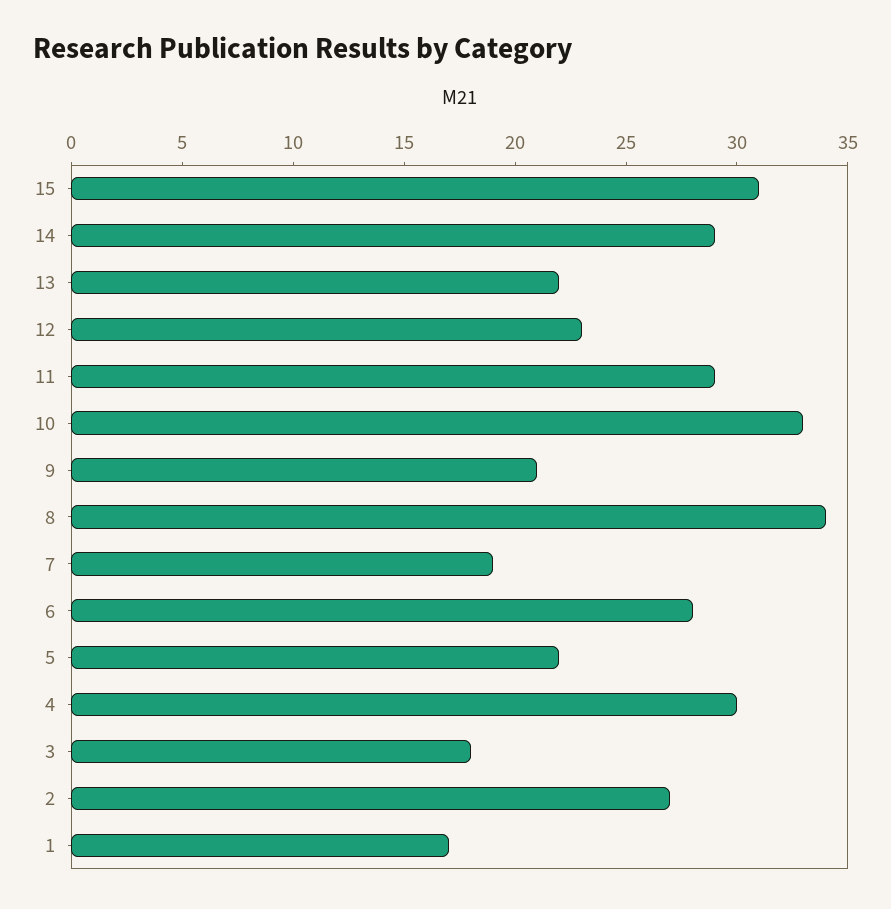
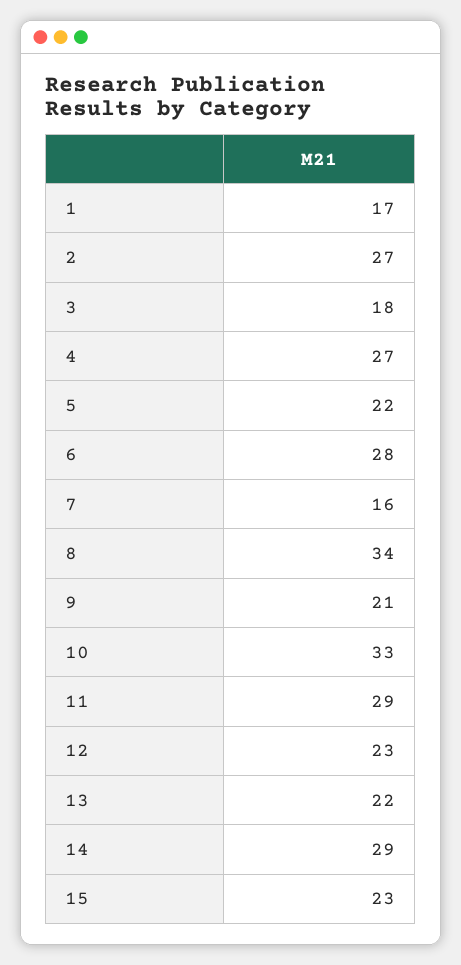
15: 31 -> 23
7: 19 -> 16
4: 30 -> 27

